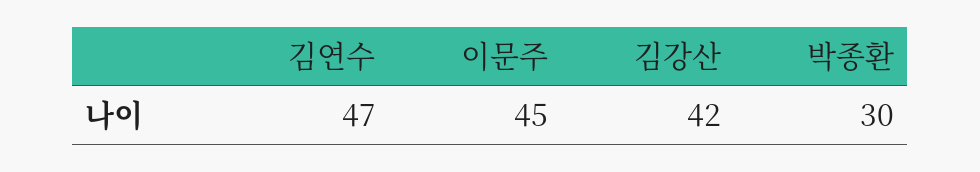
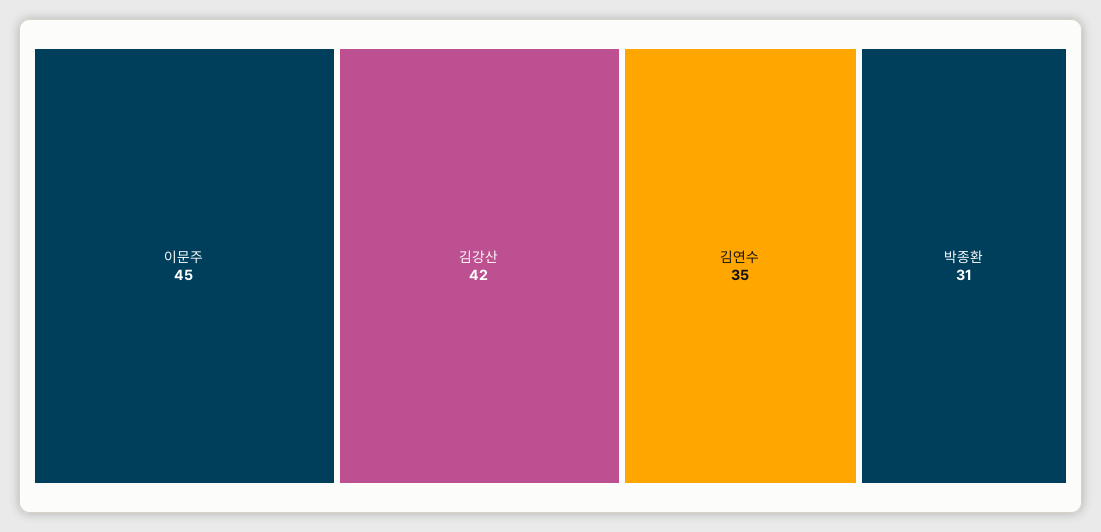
김연수: 47 -> 35
박종환: 30 -> 31

